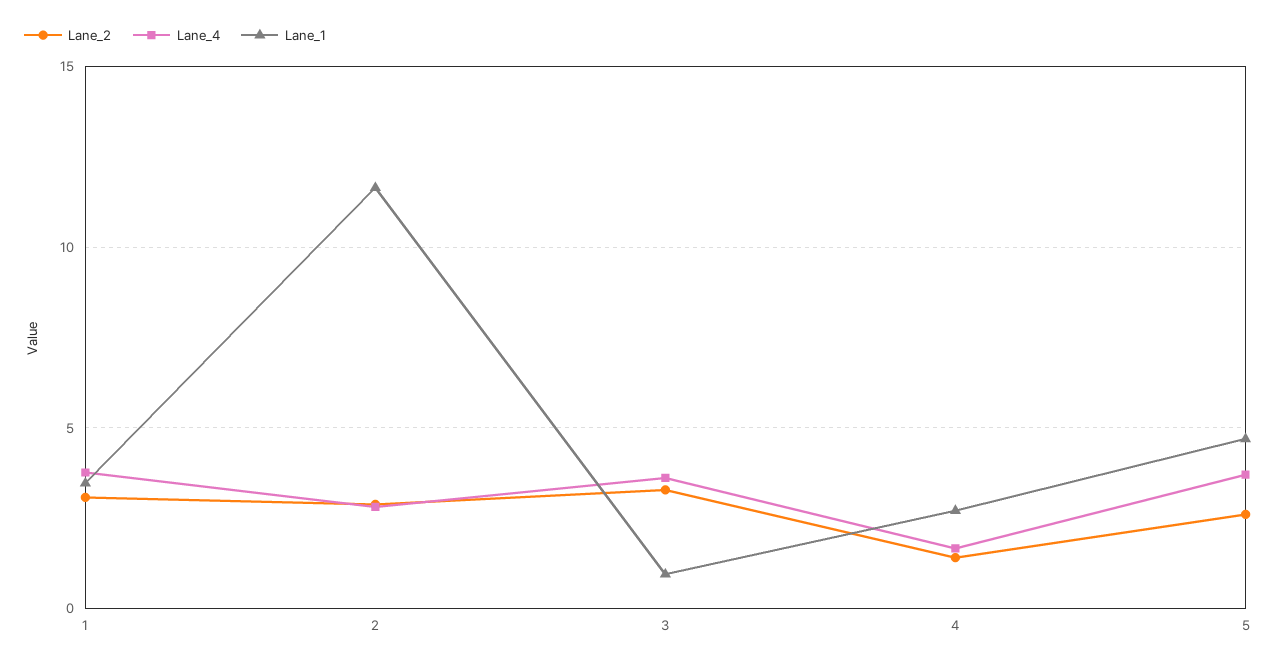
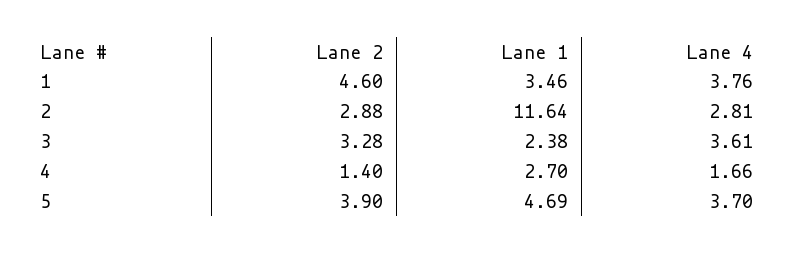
Lane_2, 1: 3 -> 4.6
Lane_1, 3: 1 -> 2.38
Lane_2, 5: 2.5 -> 3.9

